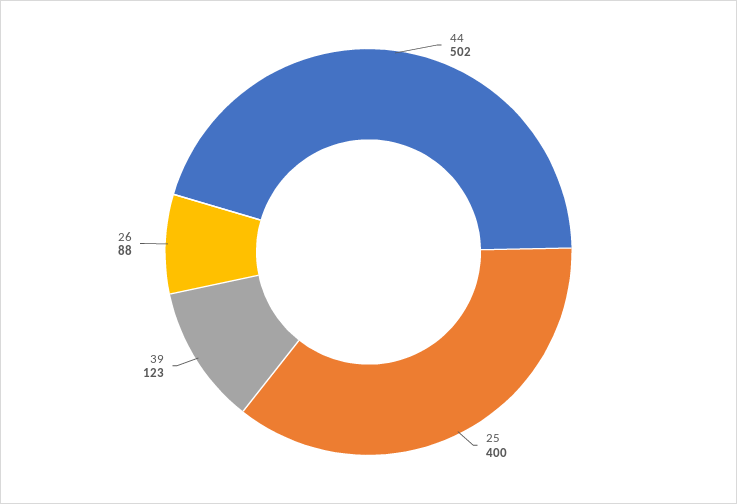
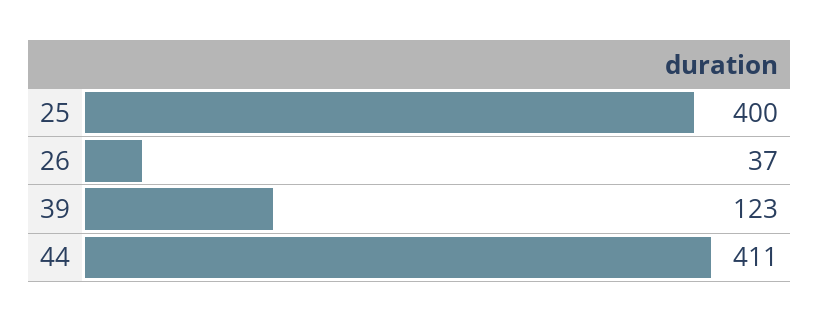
44: 502 -> 411
26: 88 -> 37

